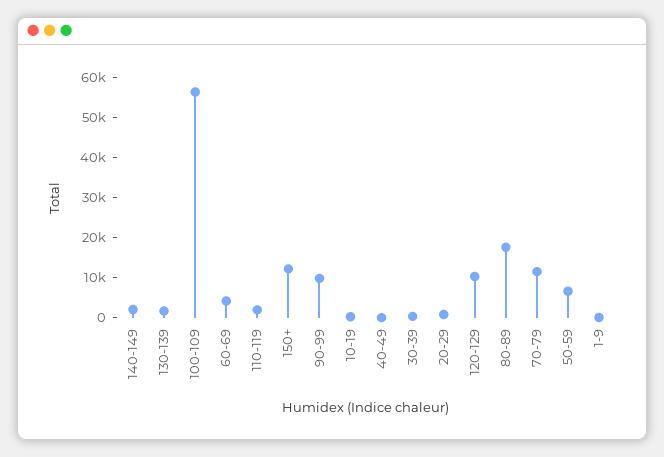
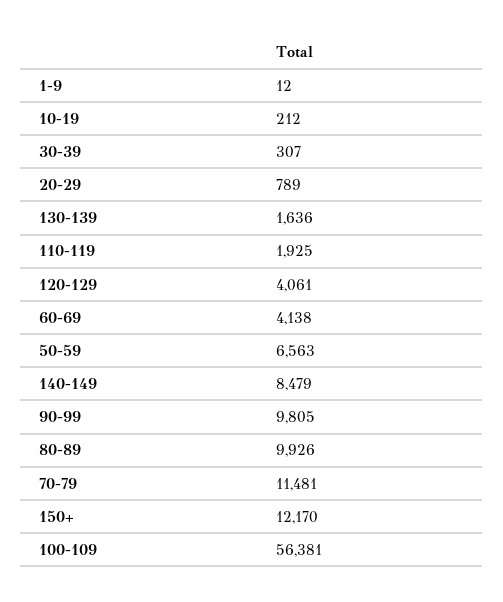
140-149: 2000 -> 8479
40-49: 0 -> none
120-129: 10000 -> 4061
80-89: 18000 -> 9926

